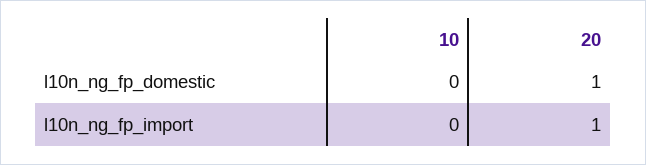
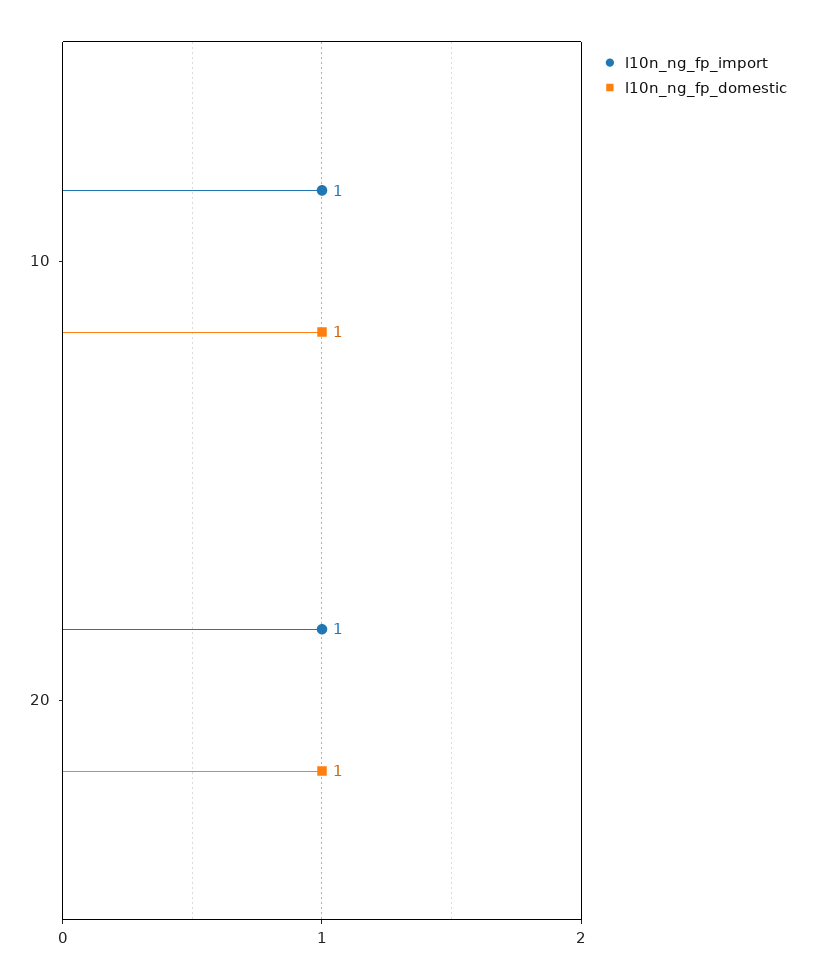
l10n_ng_fp_domestic, 10: 0 -> 1
l10n_ng_fp_import, 10: 0 -> 1

